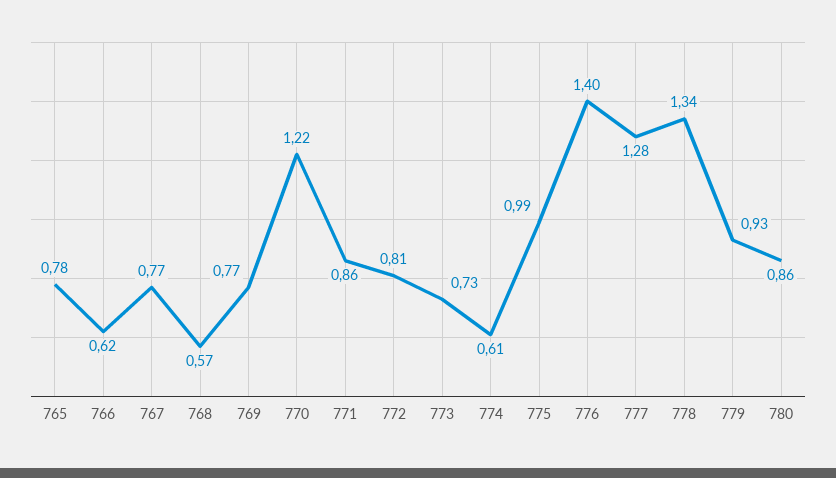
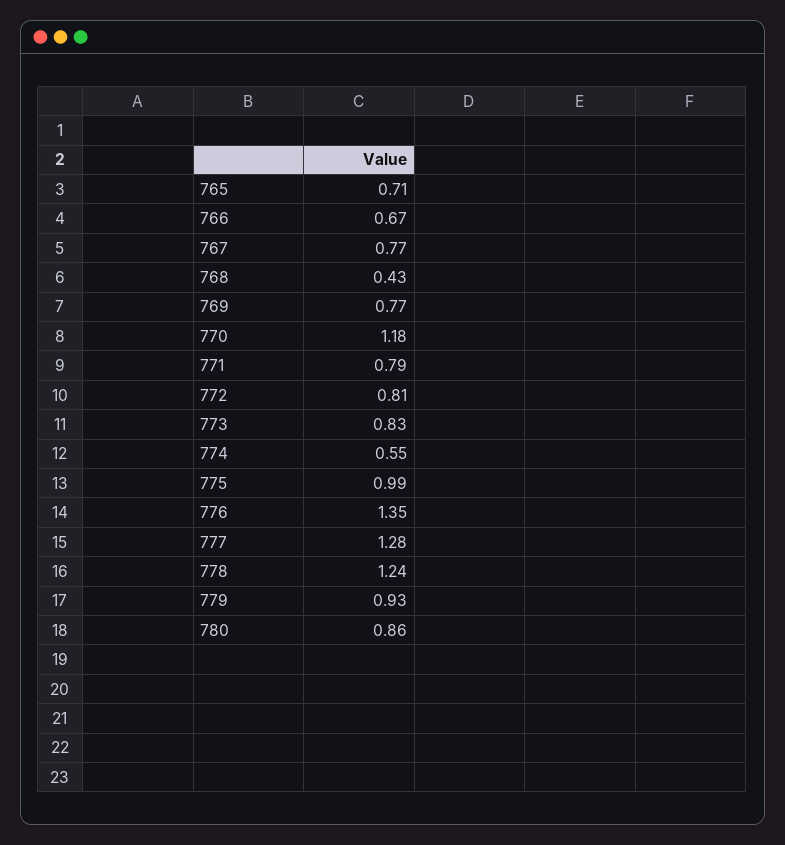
765: 0.78 -> 0.71
766: 0.62 -> 0.67
768: 0.57 -> 0.43
770: 1.22 -> 1.18
771: 0.86 -> 0.79
773: 0.73 -> 0.83
774: 0.61 -> 0.55
776: 1.4 -> 1.35
778: 1.34 -> 1.24

